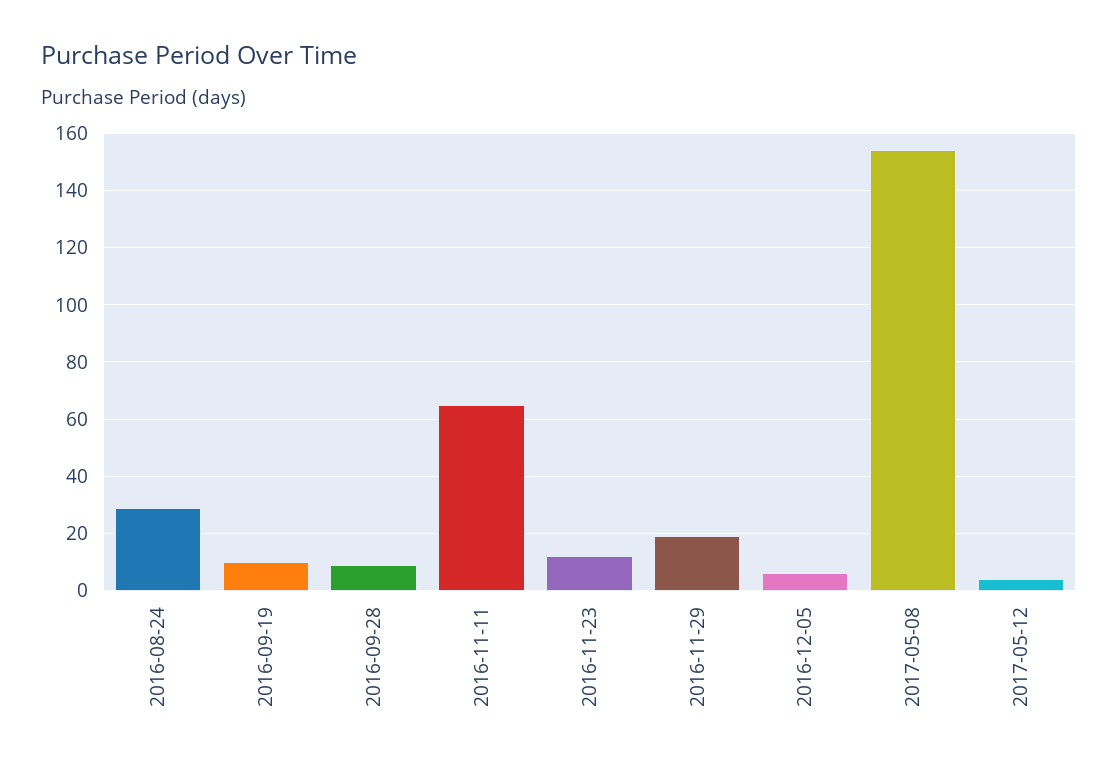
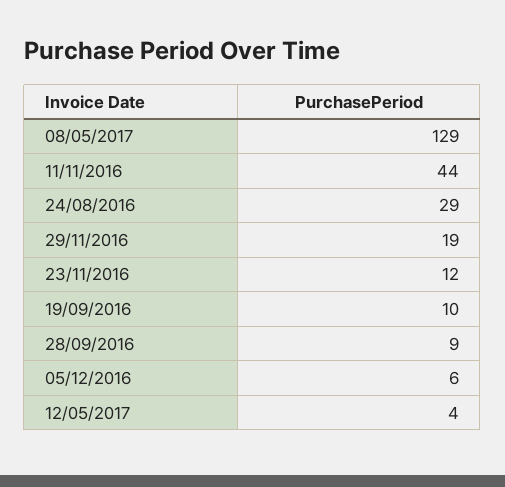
2016-11-11: 65 -> 44
2017-05-08: 155 -> 129

